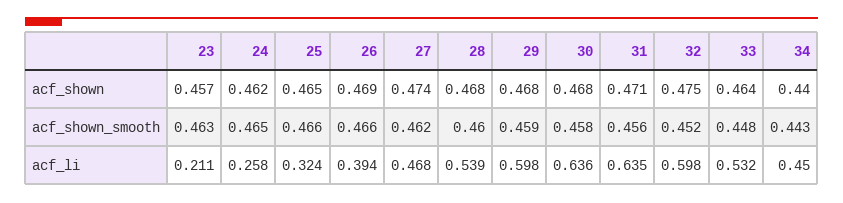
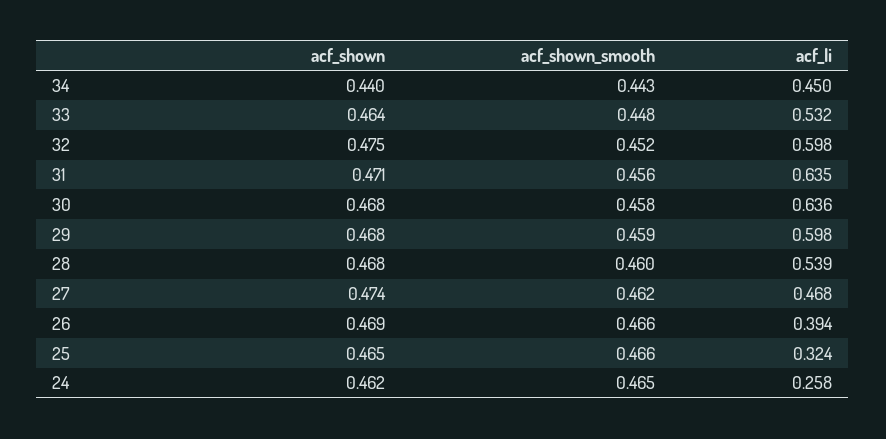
23, acf_shown: 0.457 -> none
23, acf_shown_smooth: 0.463 -> none
23, acf_li: 0.211 -> none

